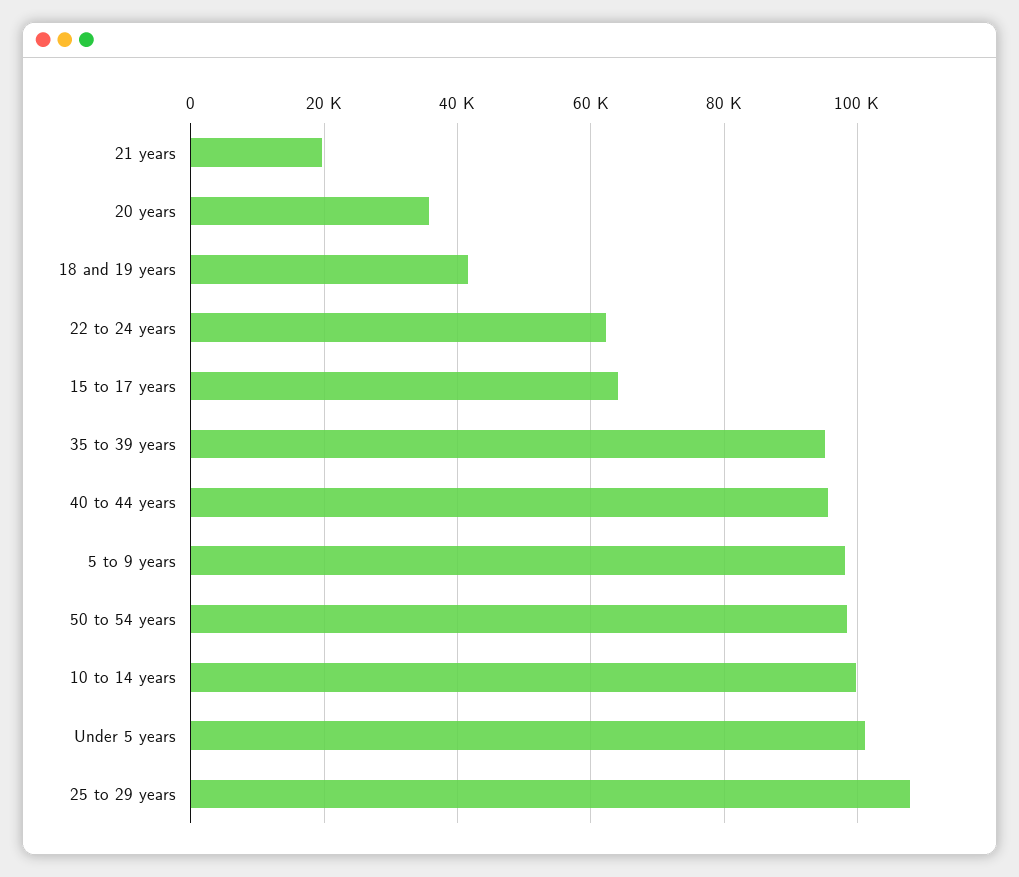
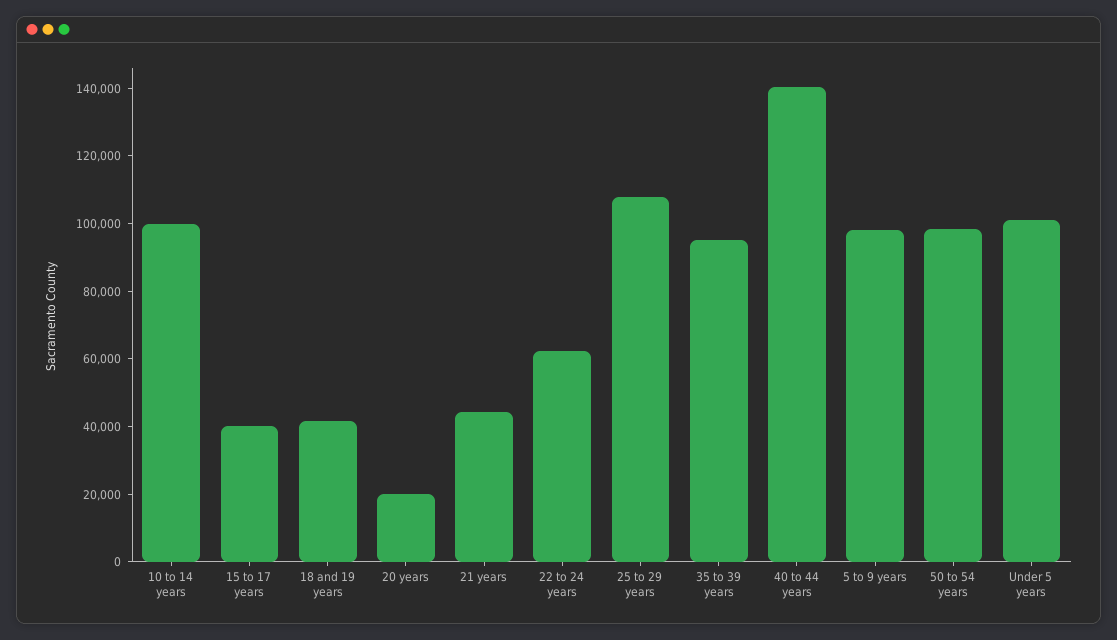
21 years: 20000 -> 45000
20 years: 36000 -> 20000
15 to 17 years: 64000 -> 40000
40 to 44 years: 96000 -> 140000

